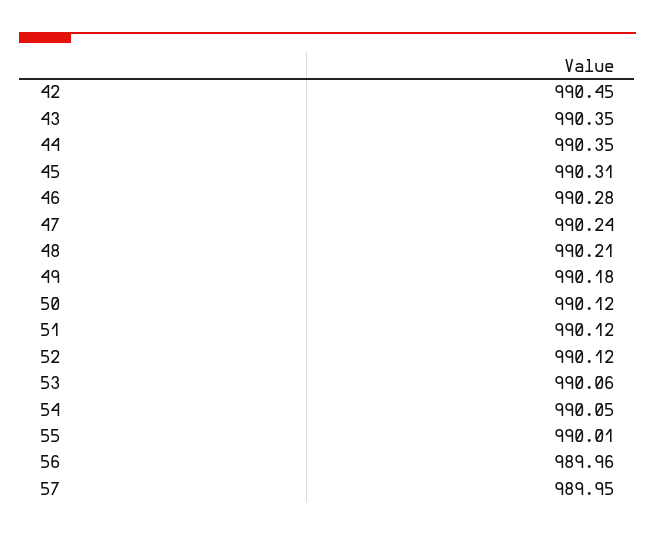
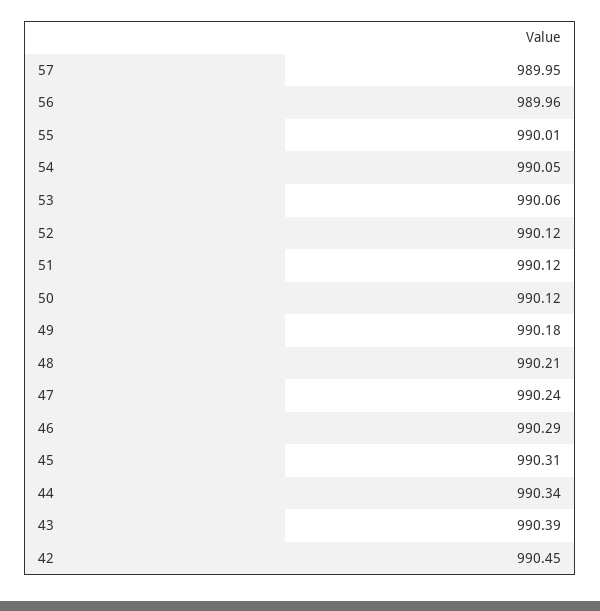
43: 990.35 -> 990.39
44: 990.35 -> 990.34
46: 990.28 -> 990.29

